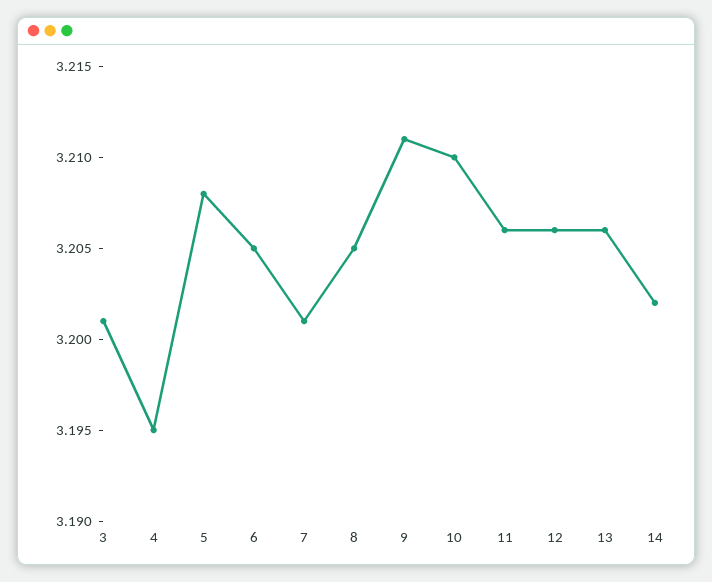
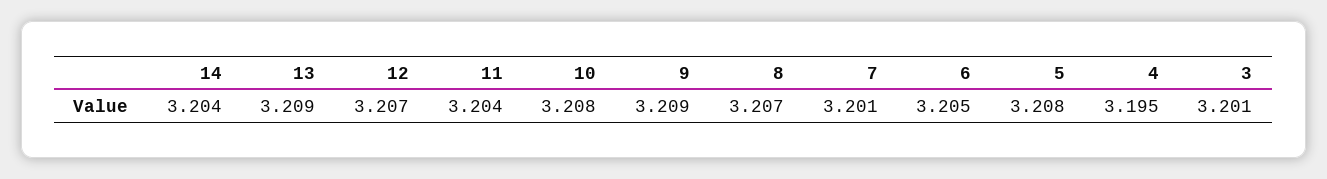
8: 3.205 -> 3.207
9: 3.211 -> 3.209
10: 3.21 -> 3.208
11: 3.206 -> 3.204
12: 3.206 -> 3.207
13: 3.206 -> 3.209
14: 3.202 -> 3.204

